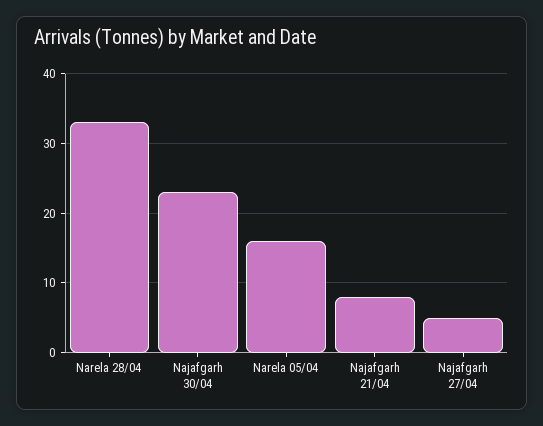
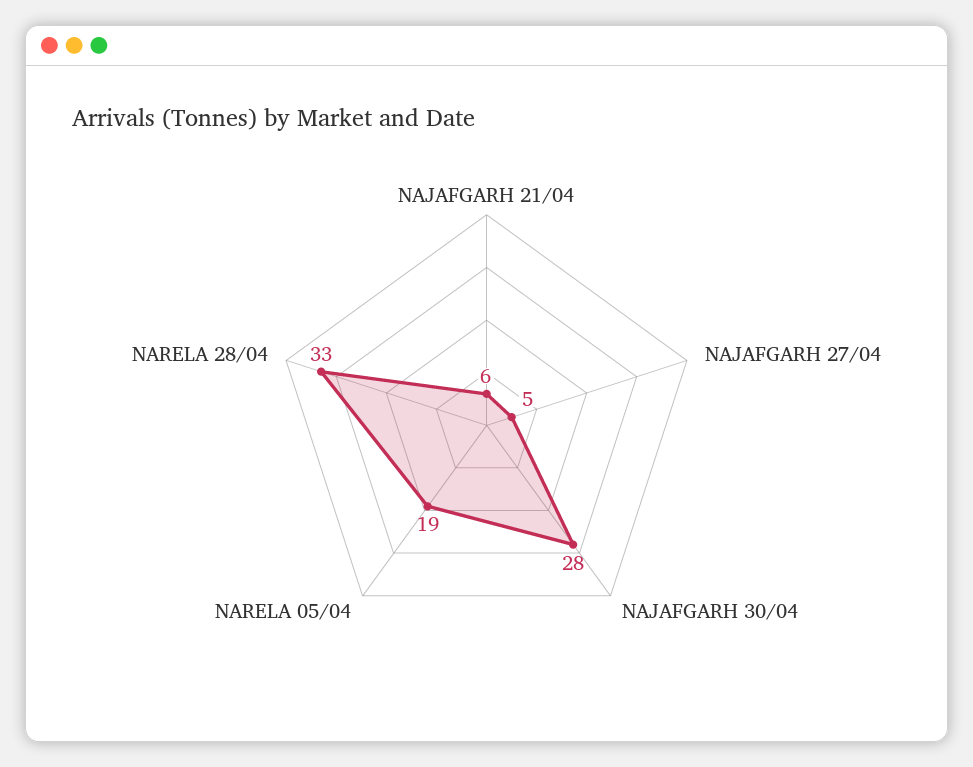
Najafgarh 30/04: 23 -> 28
Narela 05/04: 16 -> 19
Najafgarh 21/04: 8 -> 6

